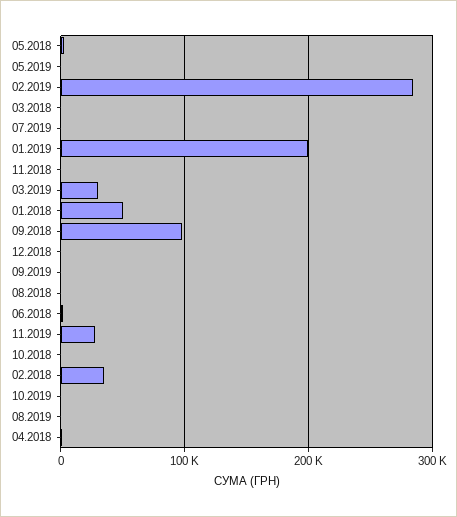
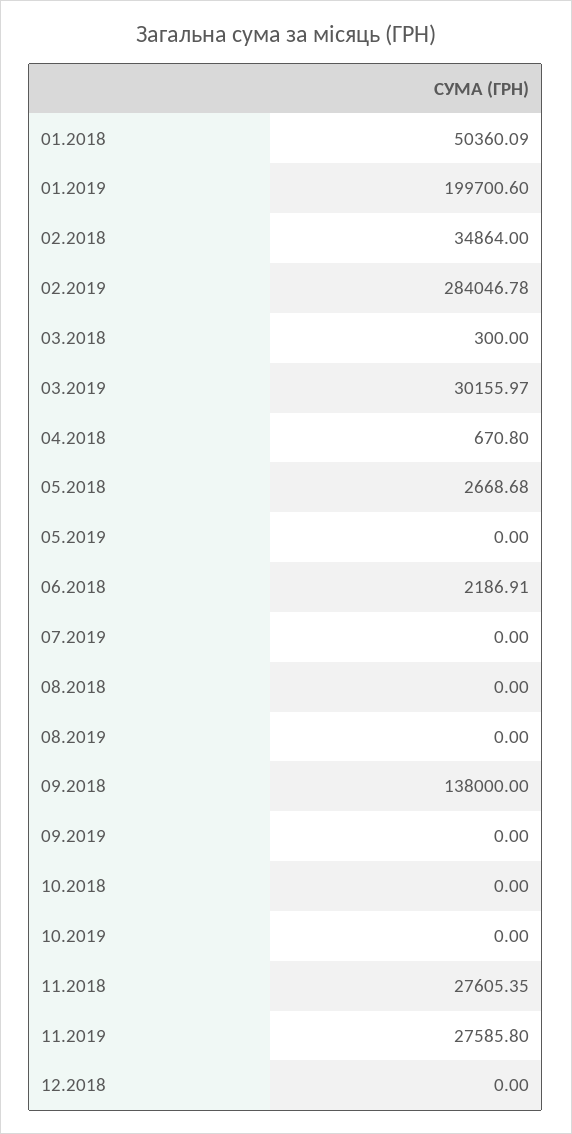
11.2018: 0 -> 27605.35
09.2018: 100000 -> 138000

